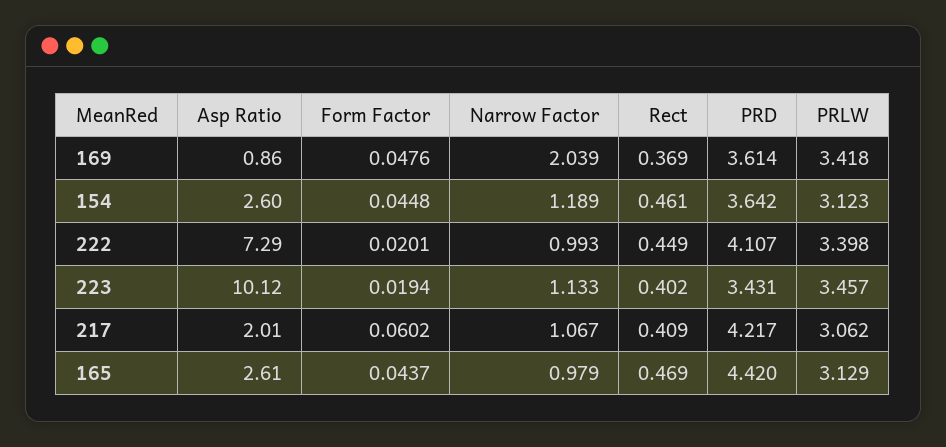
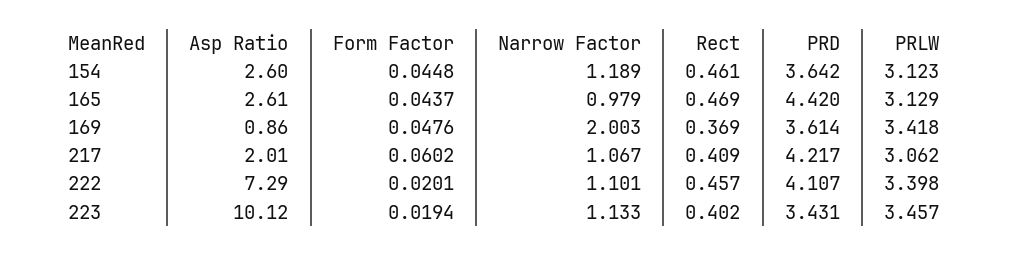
Narrow Factor, 169: 2.039 -> 2.003
Narrow Factor, 222: 0.993 -> 1.101
Rect, 222: 0.449 -> 0.457

